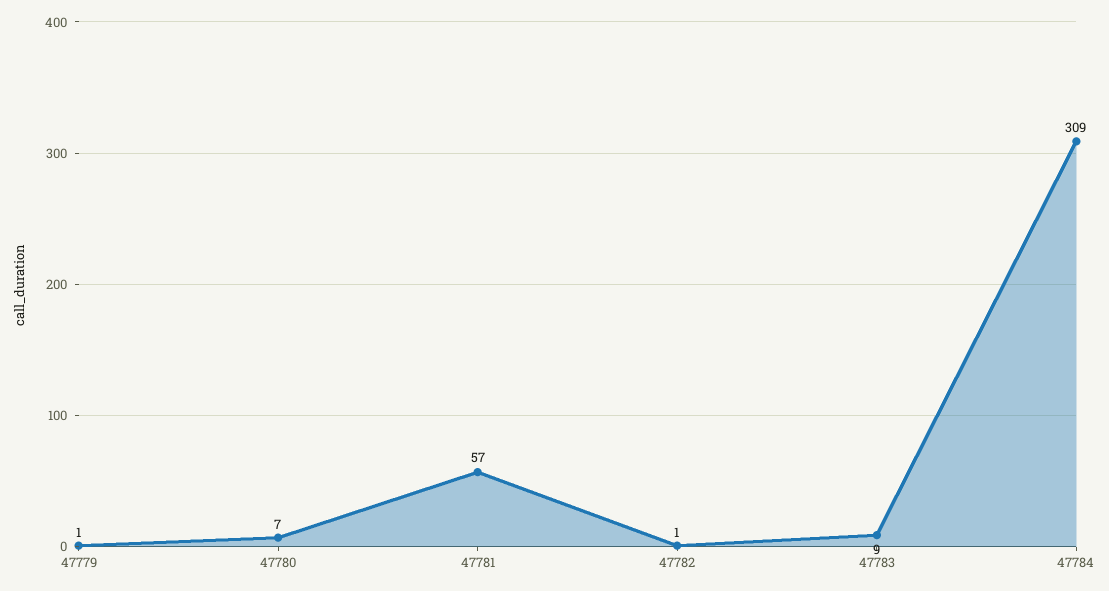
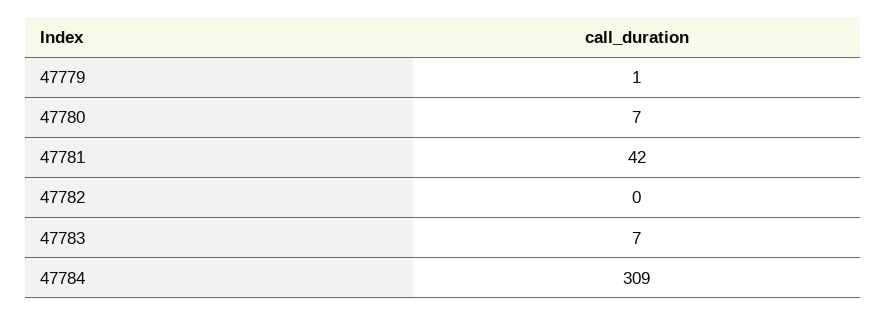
47781: 57 -> 42
47782: 1 -> 0
47783: 9 -> 7

